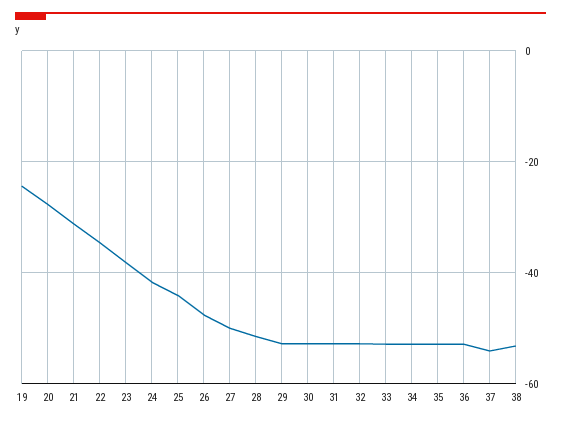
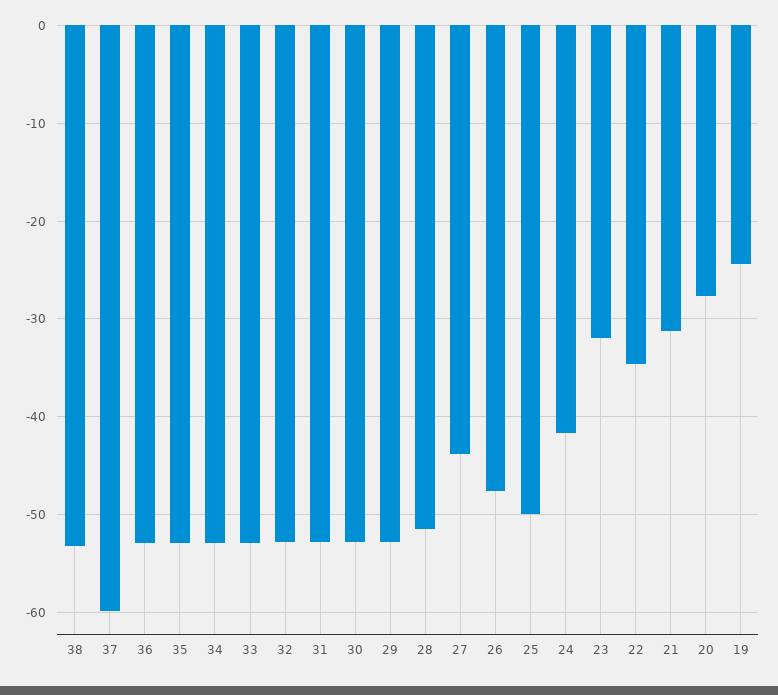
23: -38 -> -32
25: -44 -> -50
27: -50 -> -44
37: -54 -> -60

